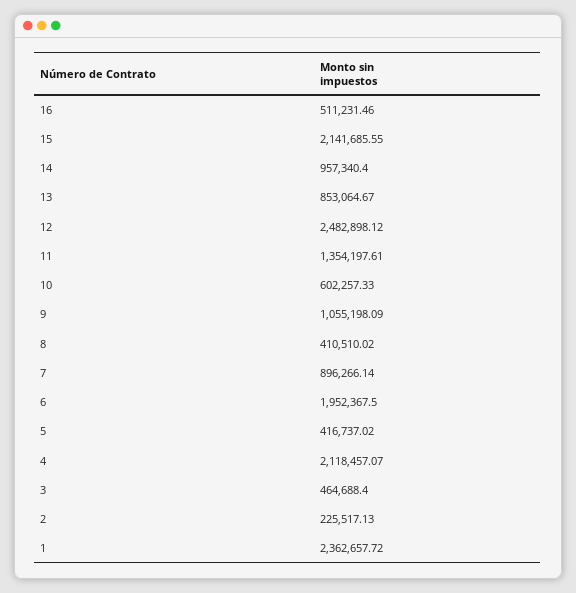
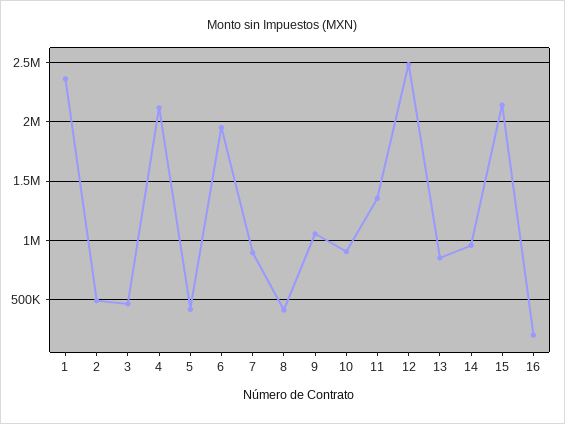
16: 511231.46 -> 200000
10: 602257.33 -> 900000
2: 225517.13 -> 500000

